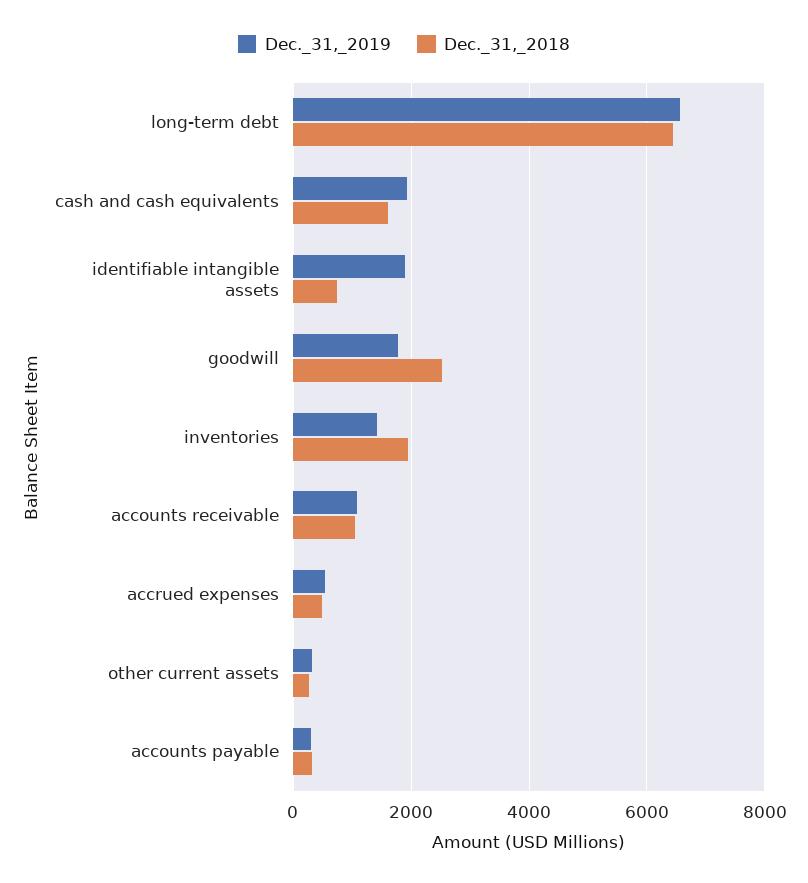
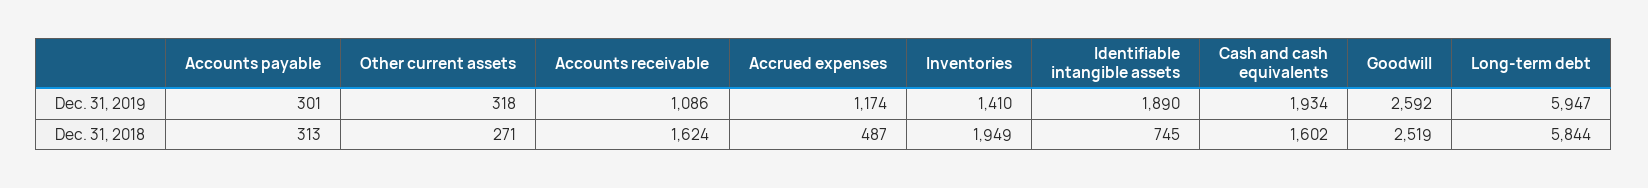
Dec._31,_2019, long-term debt: 6600 -> 5947
Dec._31,_2018, long-term debt: 6400 -> 5844
Dec._31,_2019, goodwill: 1800 -> 2592
Dec._31,_2018, accounts receivable: 1000 -> 1624
Dec._31,_2019, accrued expenses: 600 -> 1174

